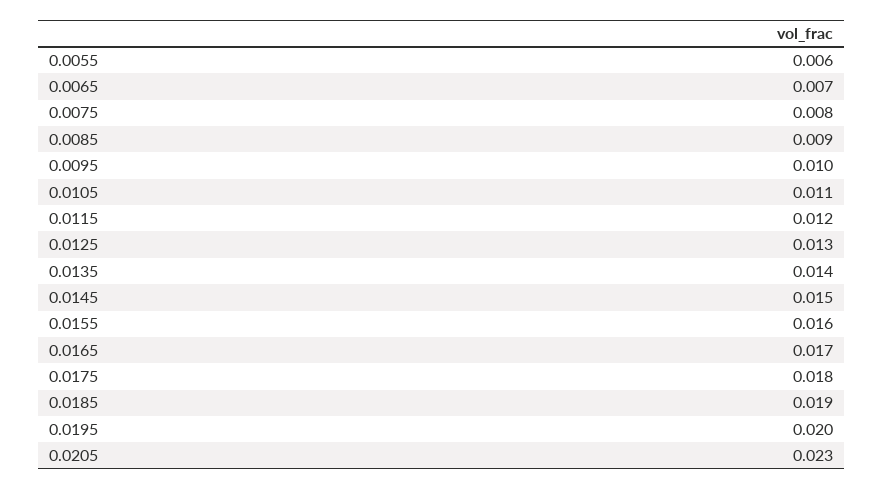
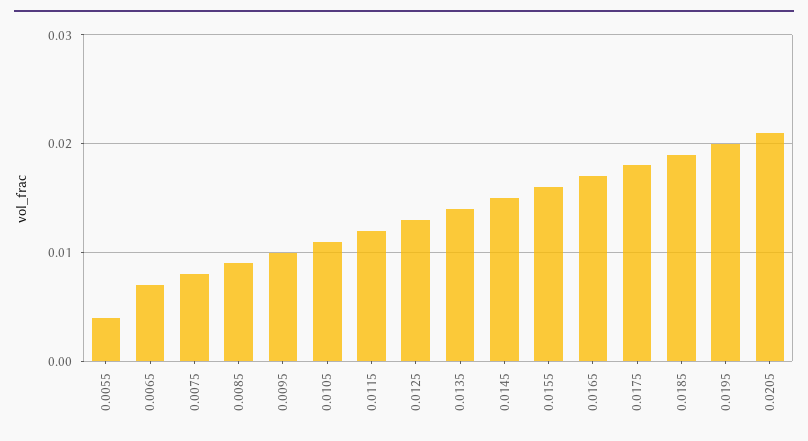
0.0055: 0.006 -> 0.004
0.0205: 0.023 -> 0.021

